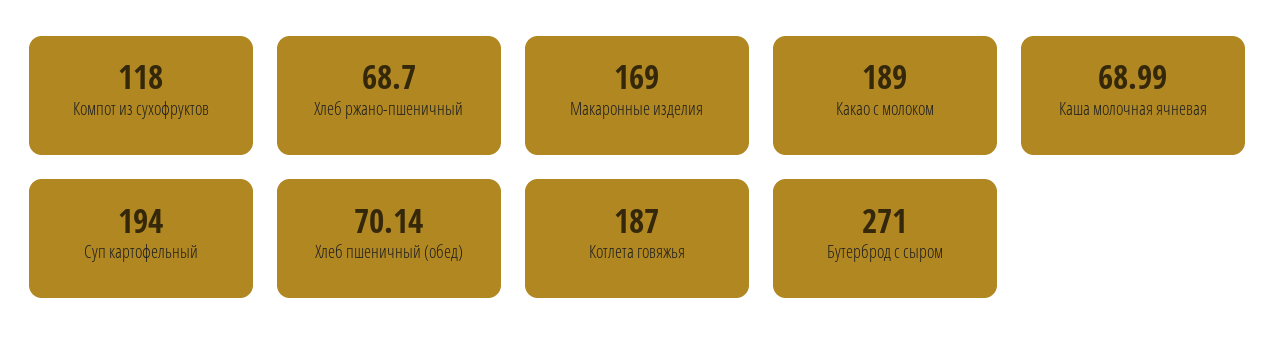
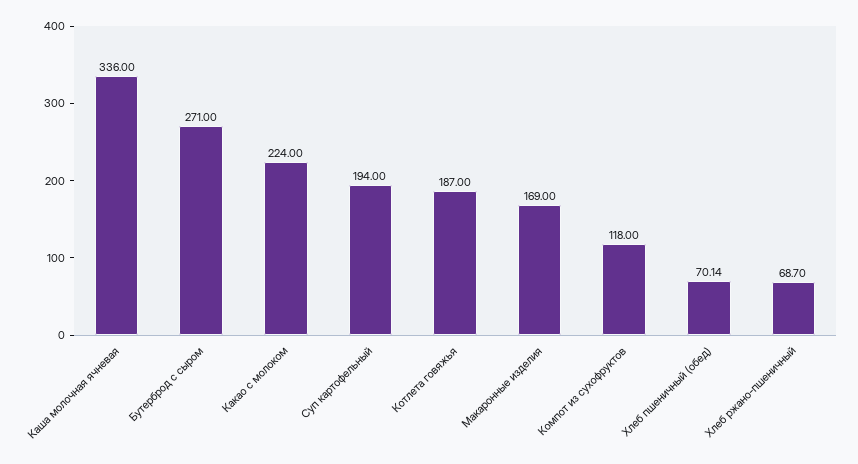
Какао с молоком: 189 -> 224
Каша молочная ячневая: 68.99 -> 336

